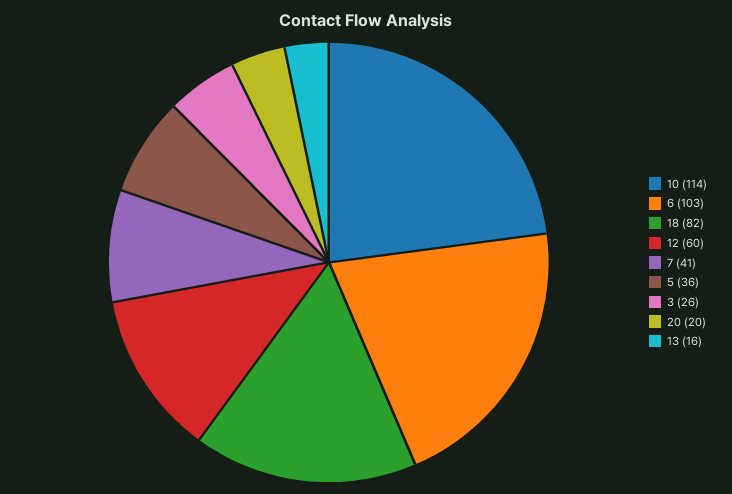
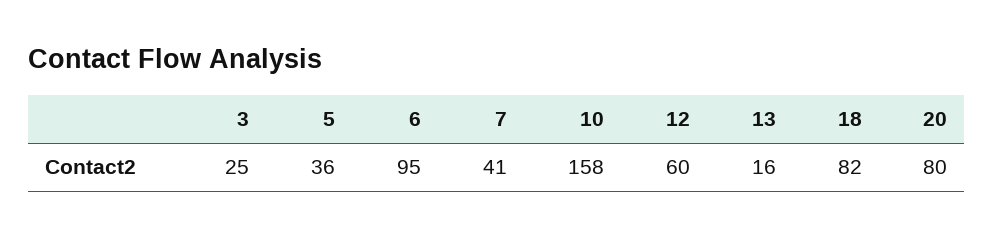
10: 114 -> 158
6: 103 -> 95
3: 26 -> 25
20: 20 -> 80

